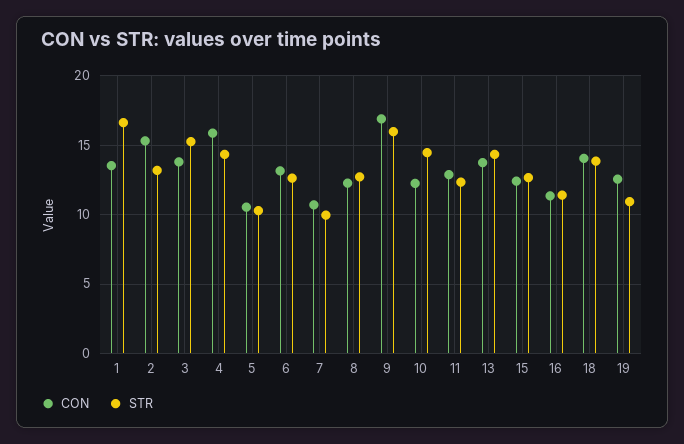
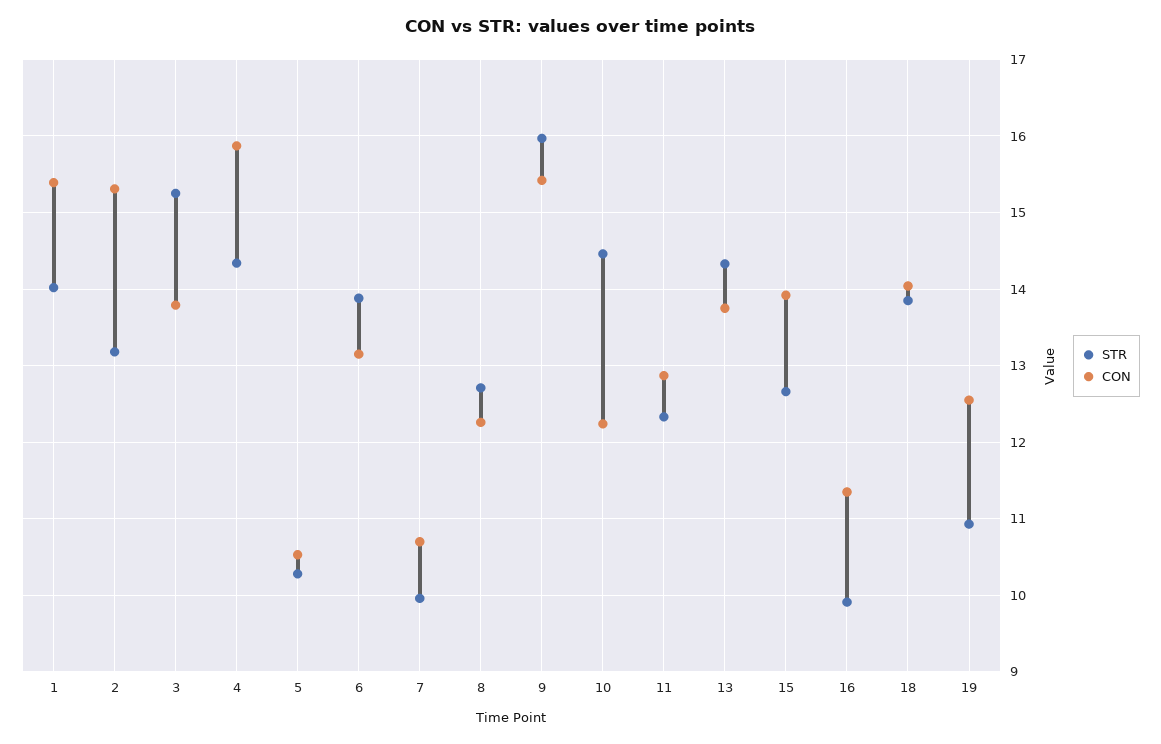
CON, 1: 13.5 -> 15.4
STR, 1: 16.5 -> 14
STR, 6: 12.5 -> 13.9
CON, 9: 17 -> 15.4
CON, 15: 12.5 -> 13.9
STR, 16: 11.5 -> 9.9

